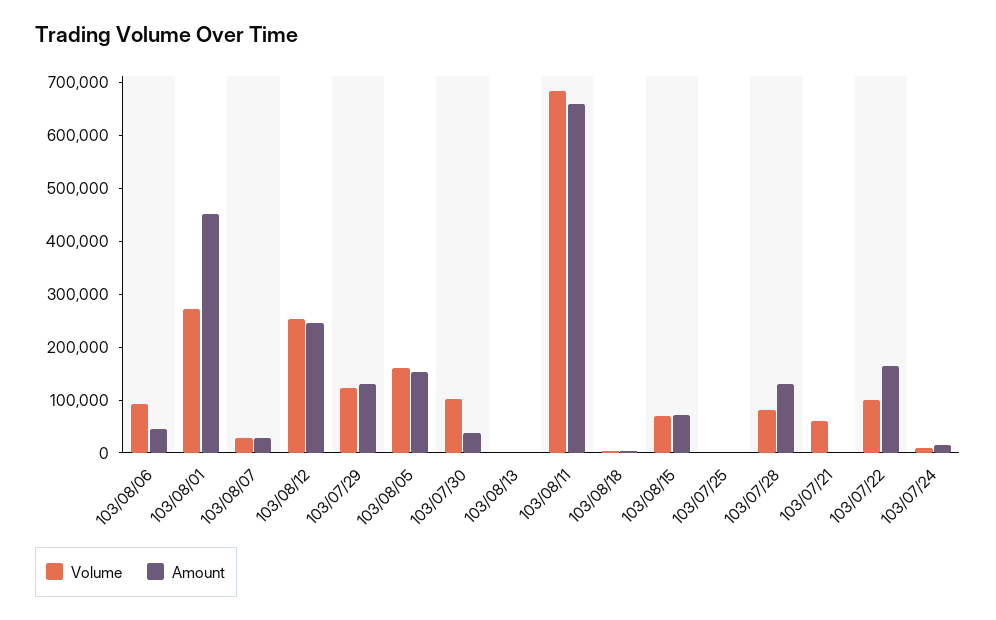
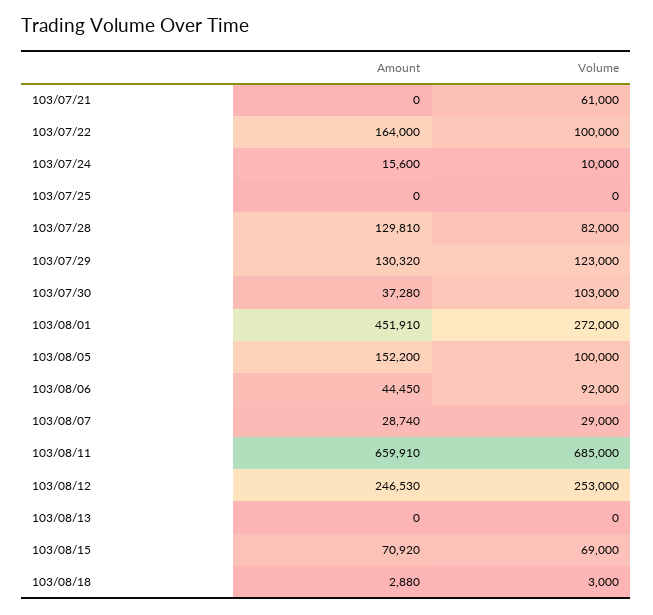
Volume, 103/08/05: 160000 -> 100000

